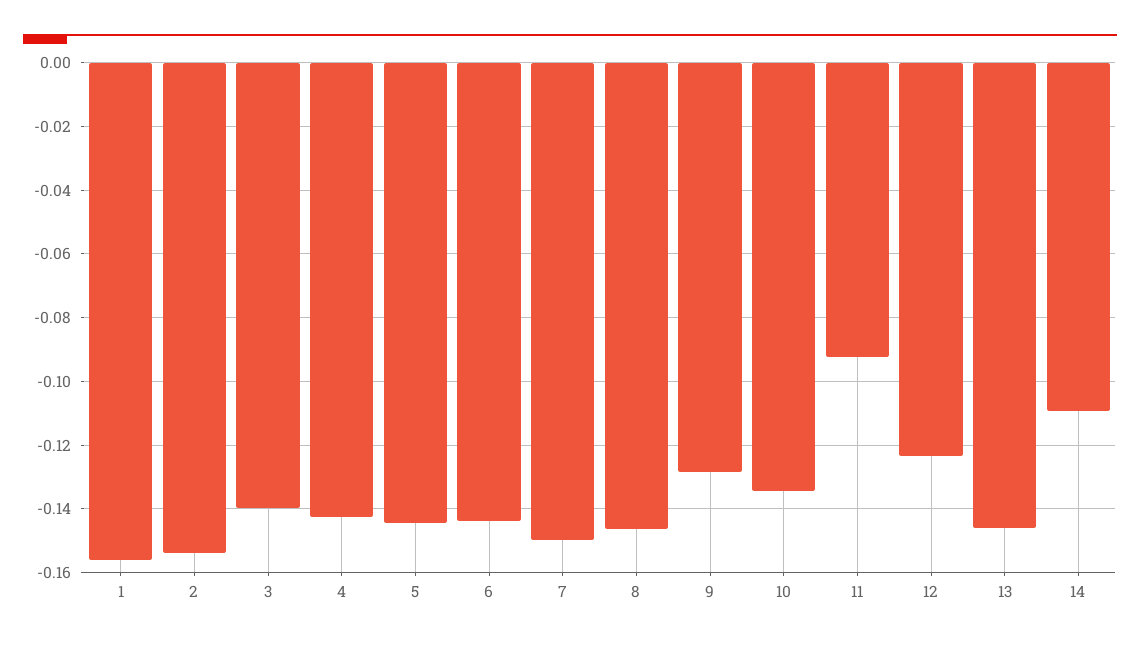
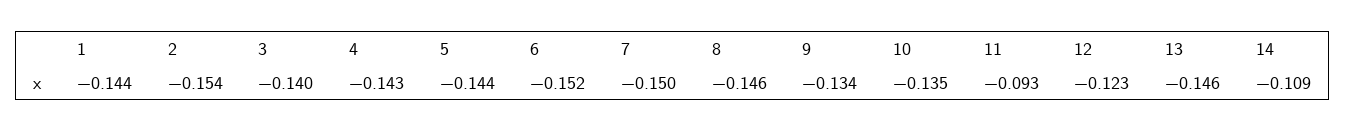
1: -0.156 -> -0.144
6: -0.144 -> -0.152
9: -0.128 -> -0.134

